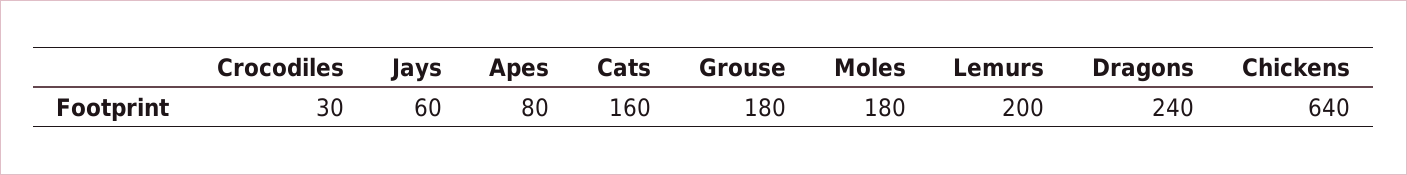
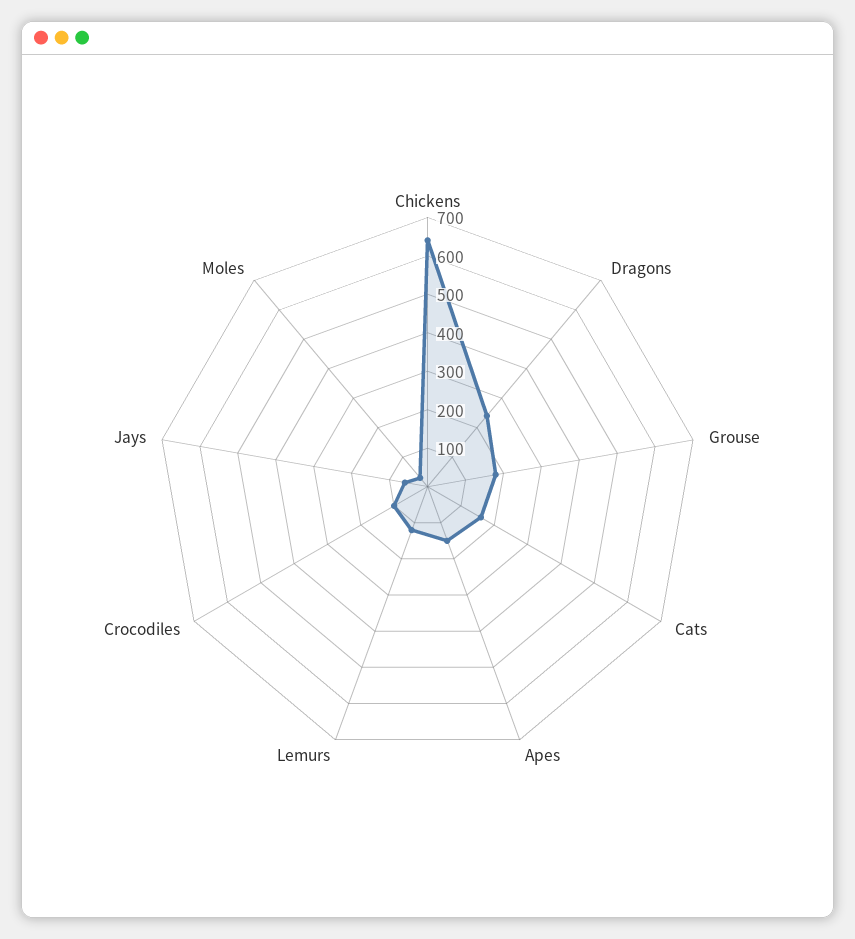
Crocodiles: 30 -> 100
Apes: 80 -> 150
Moles: 180 -> 25
Lemurs: 200 -> 125

